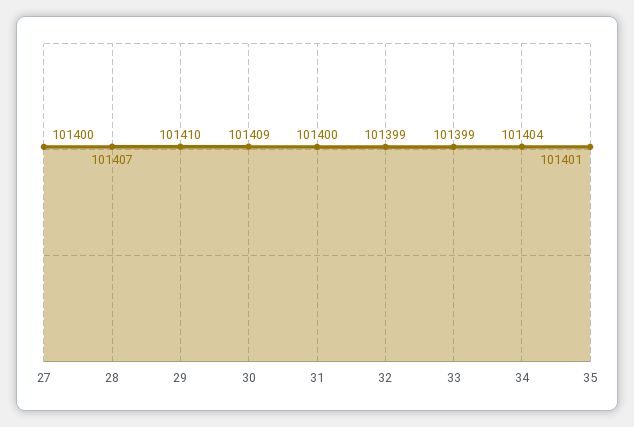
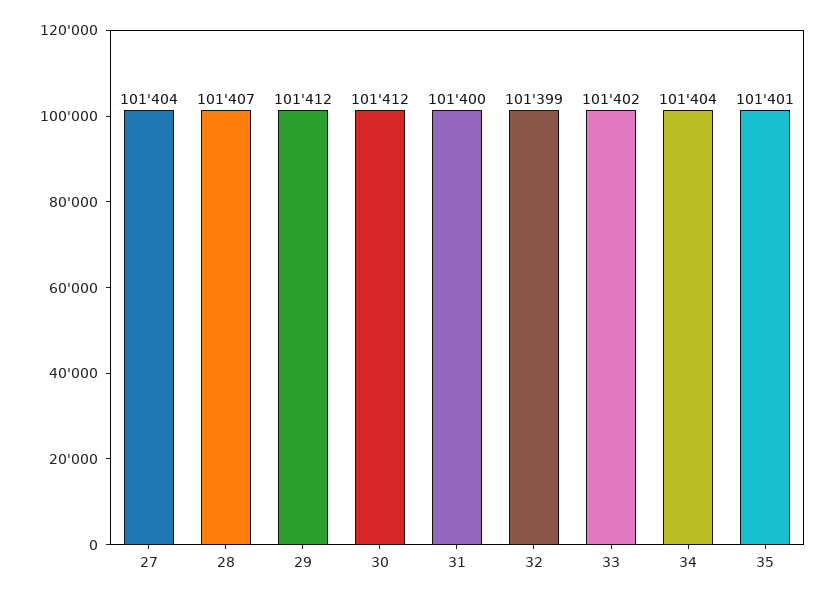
27: 101400 -> 101404
29: 101410 -> 101412
30: 101409 -> 101412
33: 101399 -> 101402

